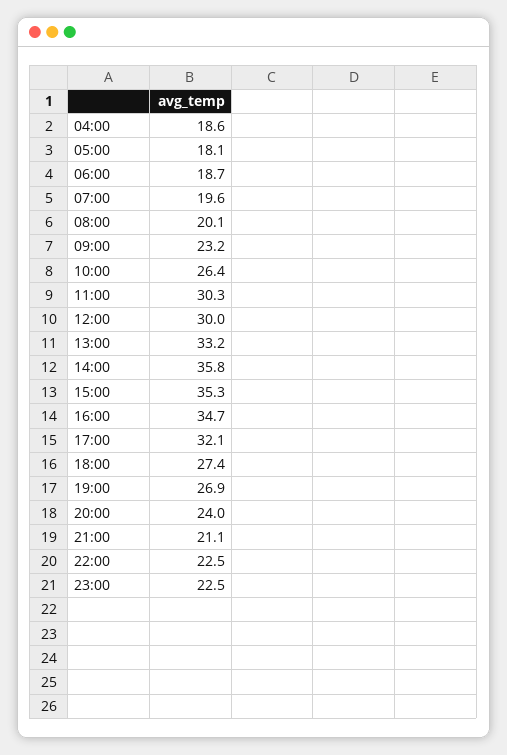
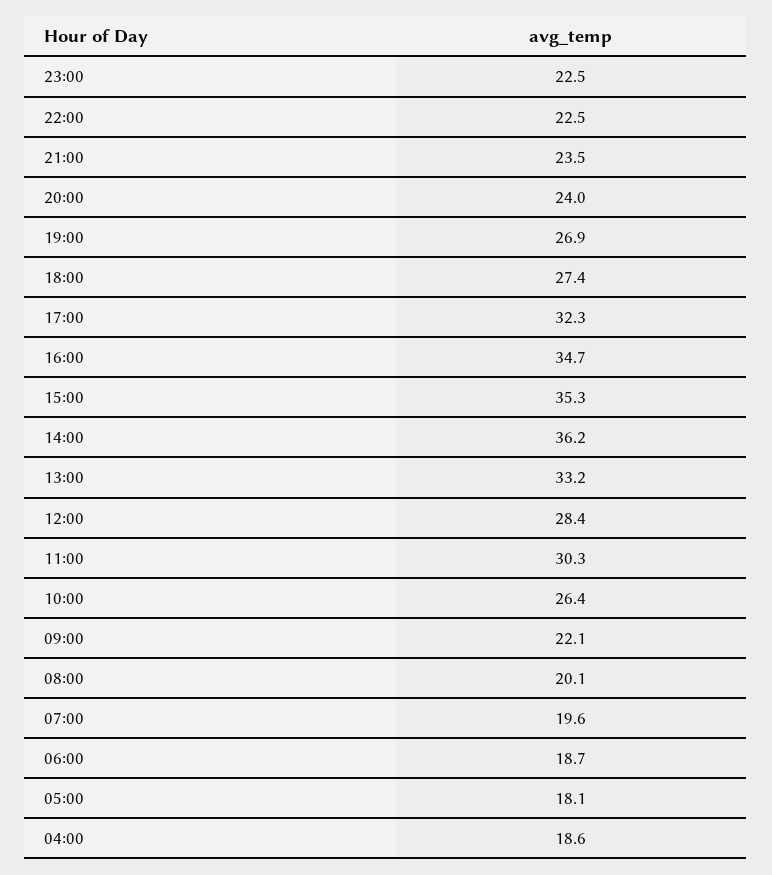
09:00: 23.2 -> 22.1
12:00: 30 -> 28.4
14:00: 35.8 -> 36.2
17:00: 32.1 -> 32.3
21:00: 21.1 -> 23.5

